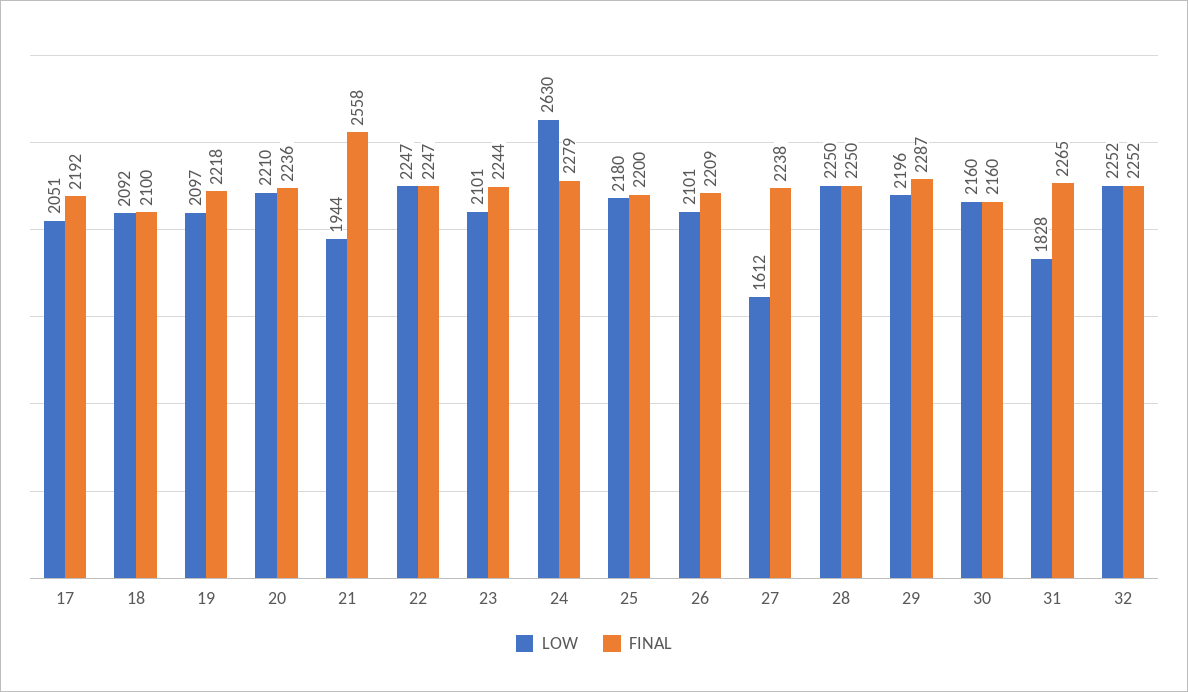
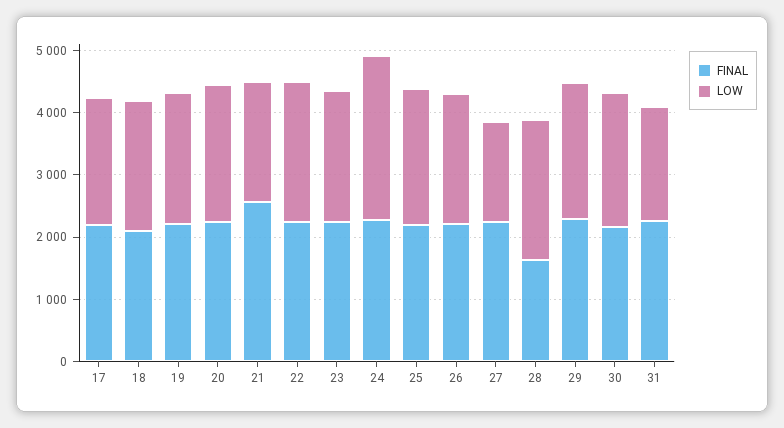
FINAL, 28: 2250 -> 1600
LOW, 32: 2252 -> none
FINAL, 32: 2252 -> none

